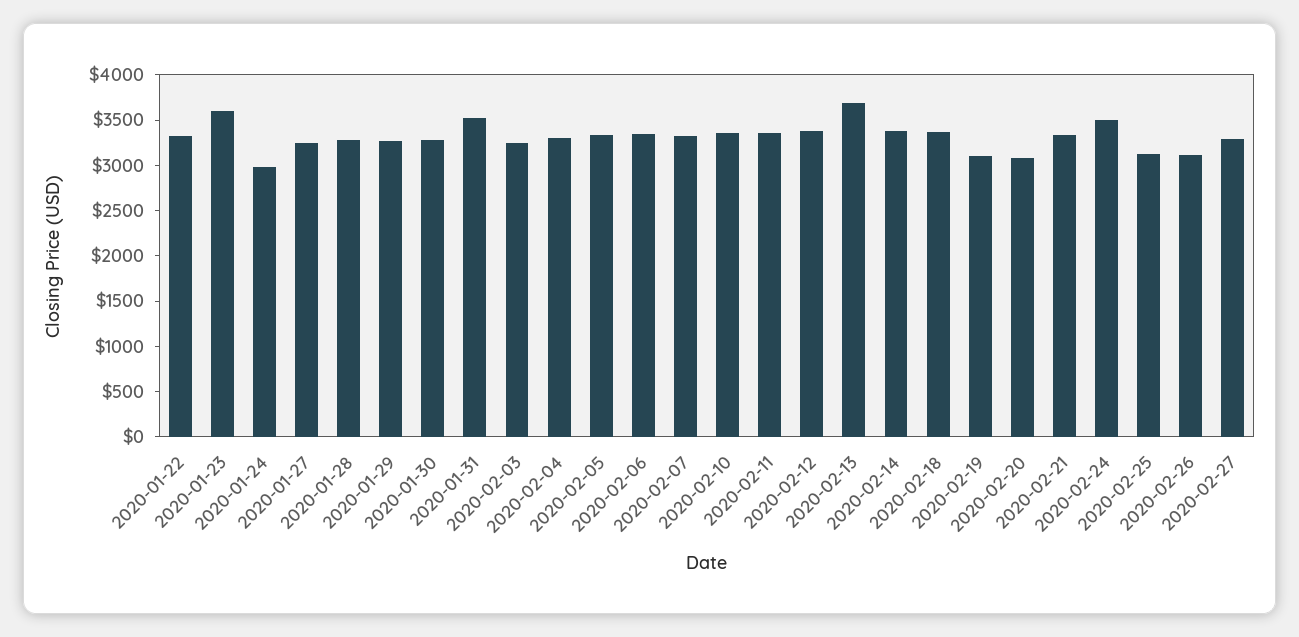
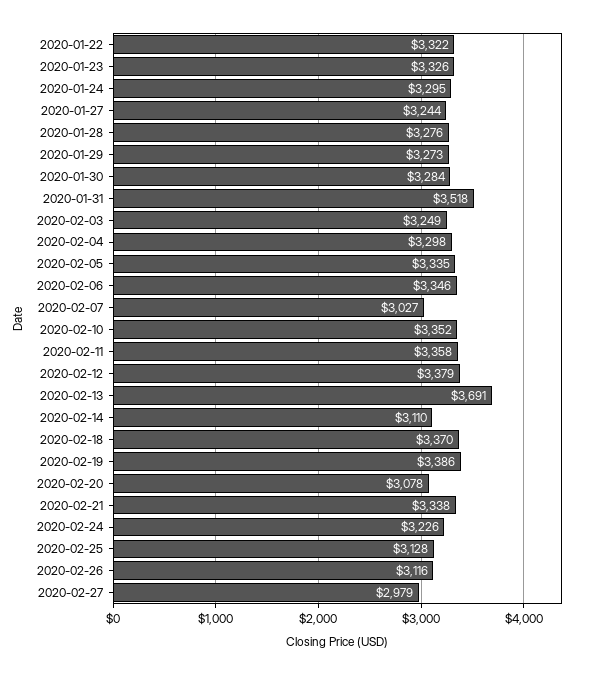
2020-01-23: 3600 -> 3326
2020-01-24: 3000 -> 3295
2020-02-07: 3300 -> 3027
2020-02-14: 3400 -> 3110
2020-02-19: 3100 -> 3386
2020-02-24: 3500 -> 3226
2020-02-27: 3300 -> 2979

